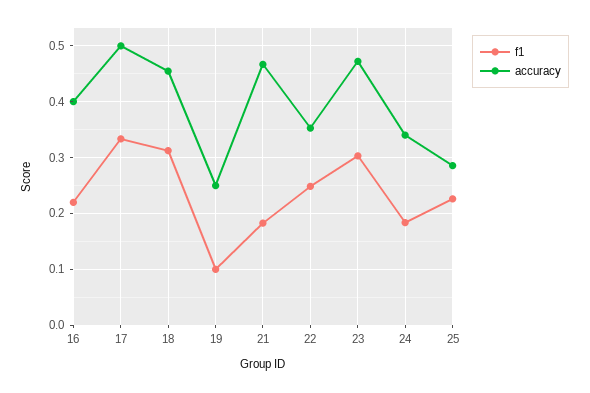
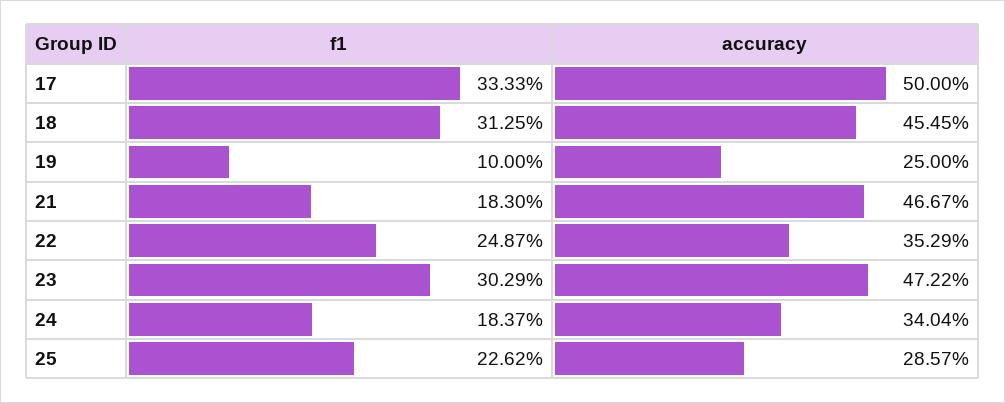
f1, 16: 0.22 -> none
accuracy, 16: 0.4 -> none

